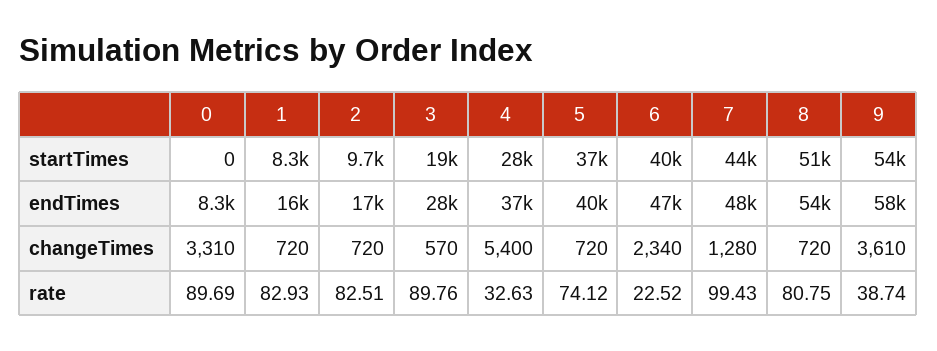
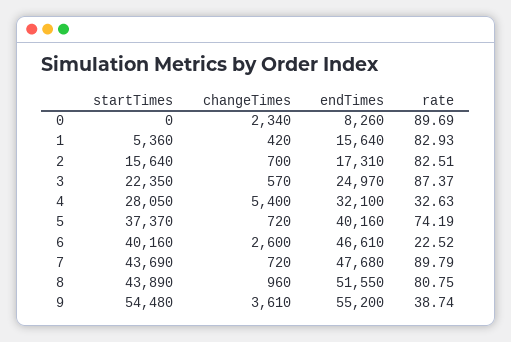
1, startTimes: 8300 -> 5360
2, startTimes: 9700 -> 15640
3, startTimes: 19000 -> 22350
8, startTimes: 51000 -> 43890
3, endTimes: 28000 -> 24970
4, endTimes: 37000 -> 32100
8, endTimes: 54000 -> 51550
9, endTimes: 58000 -> 55200
0, changeTimes: 3310 -> 2340
1, changeTimes: 720 -> 420
2, changeTimes: 720 -> 700
6, changeTimes: 2340 -> 2600
7, changeTimes: 1280 -> 720
8, changeTimes: 720 -> 960
3, rate: 89.76 -> 87.37
5, rate: 74.12 -> 74.19
7, rate: 99.43 -> 89.79

